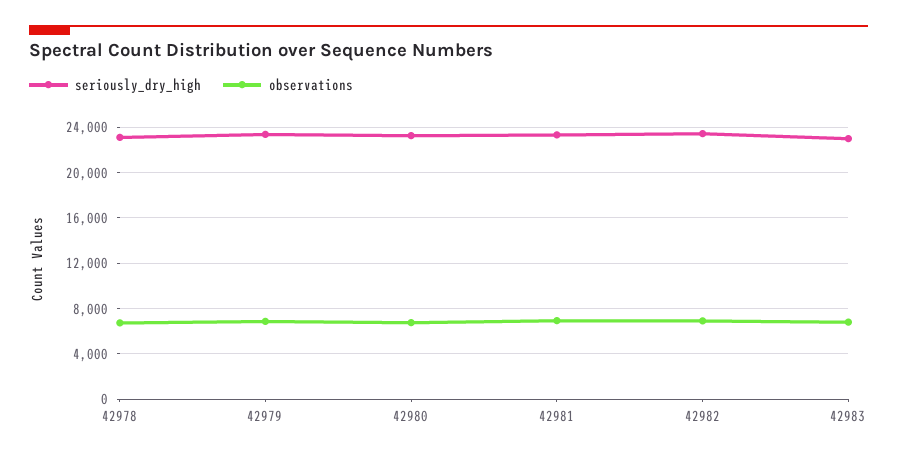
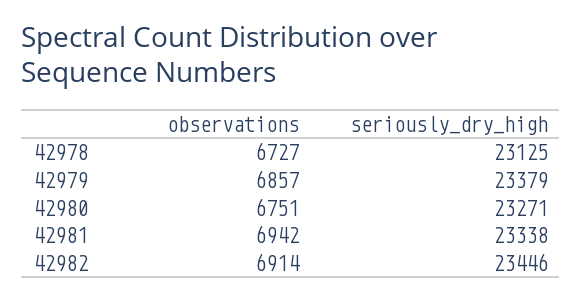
seriously_dry_high, 42983: 23000 -> none
observations, 42983: 7000 -> none

